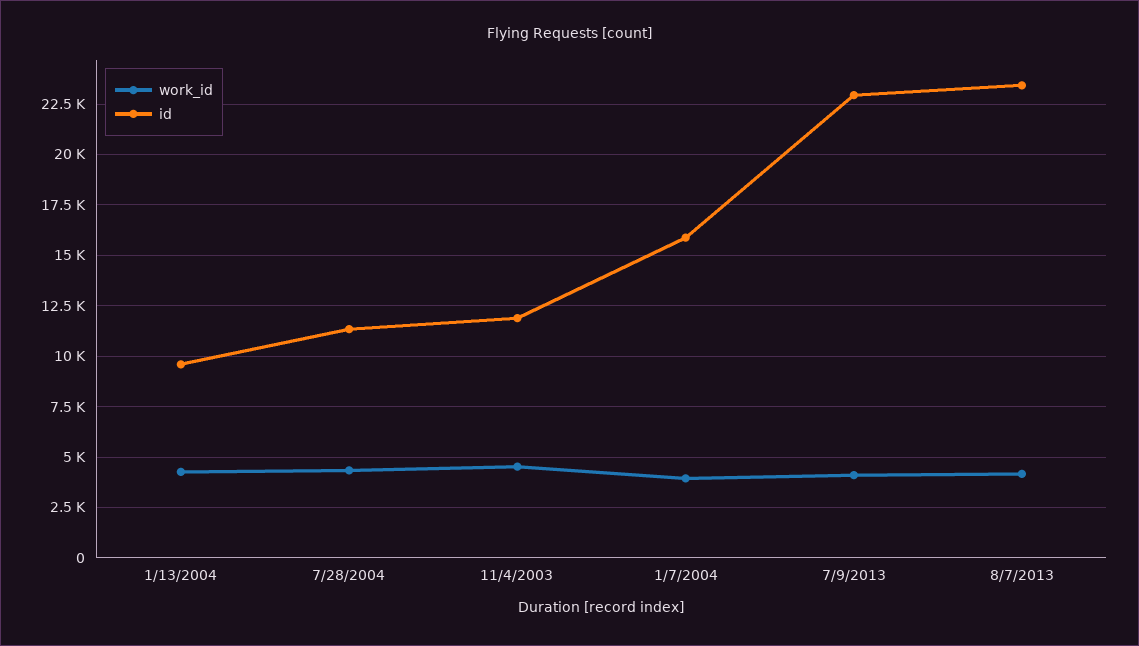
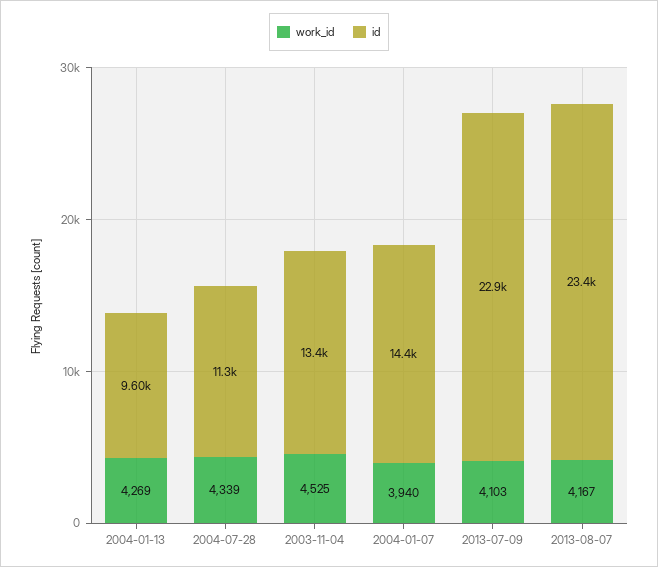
id, 11/4/2003: 12000 -> 13400
id, 1/7/2004: 16000 -> 14400

